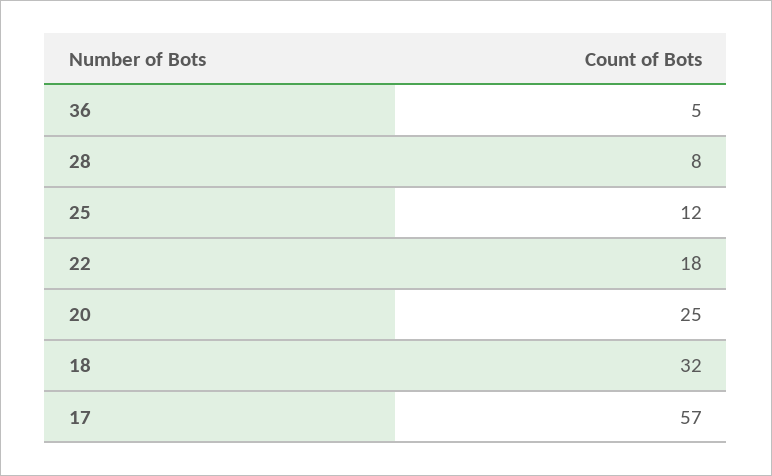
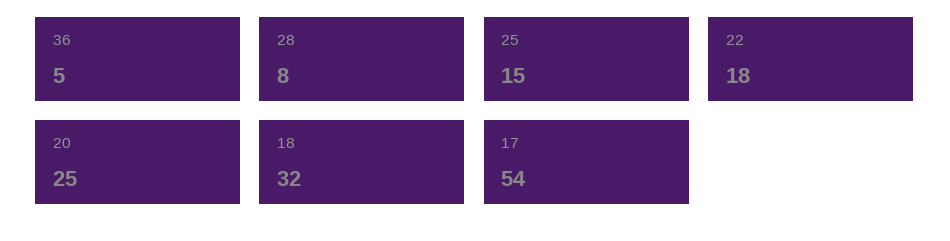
25: 12 -> 15
17: 57 -> 54

